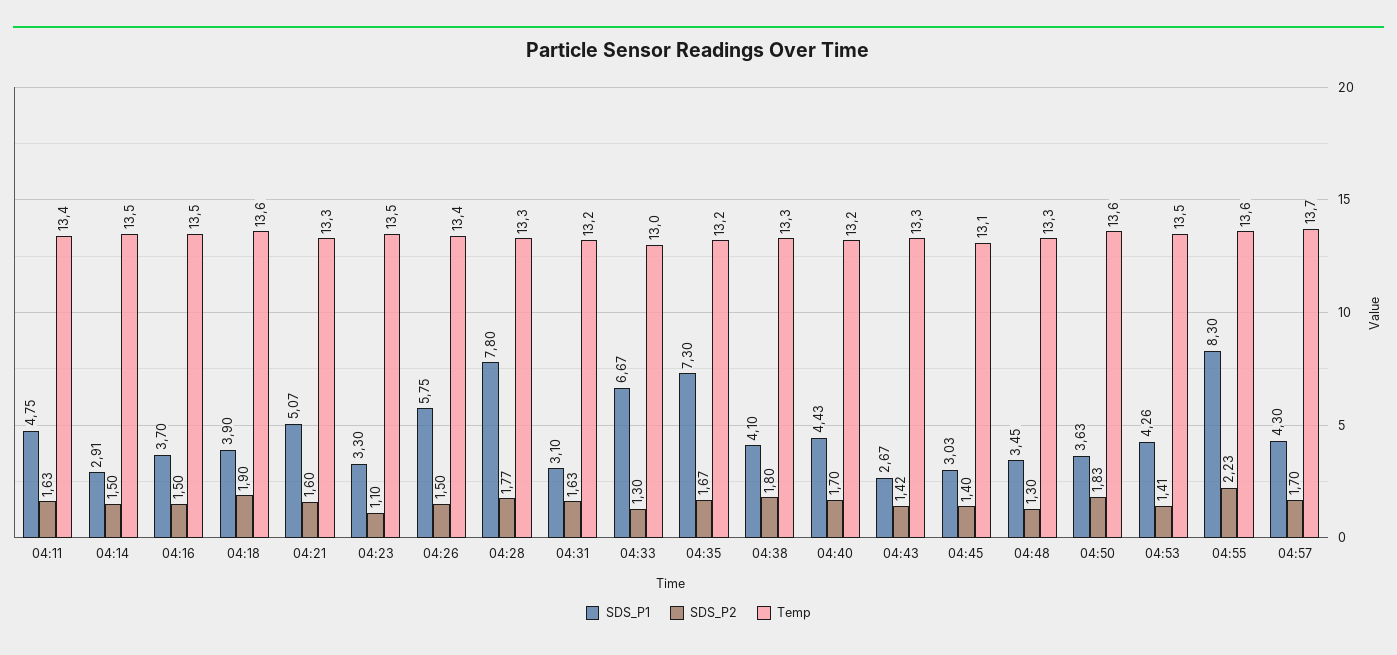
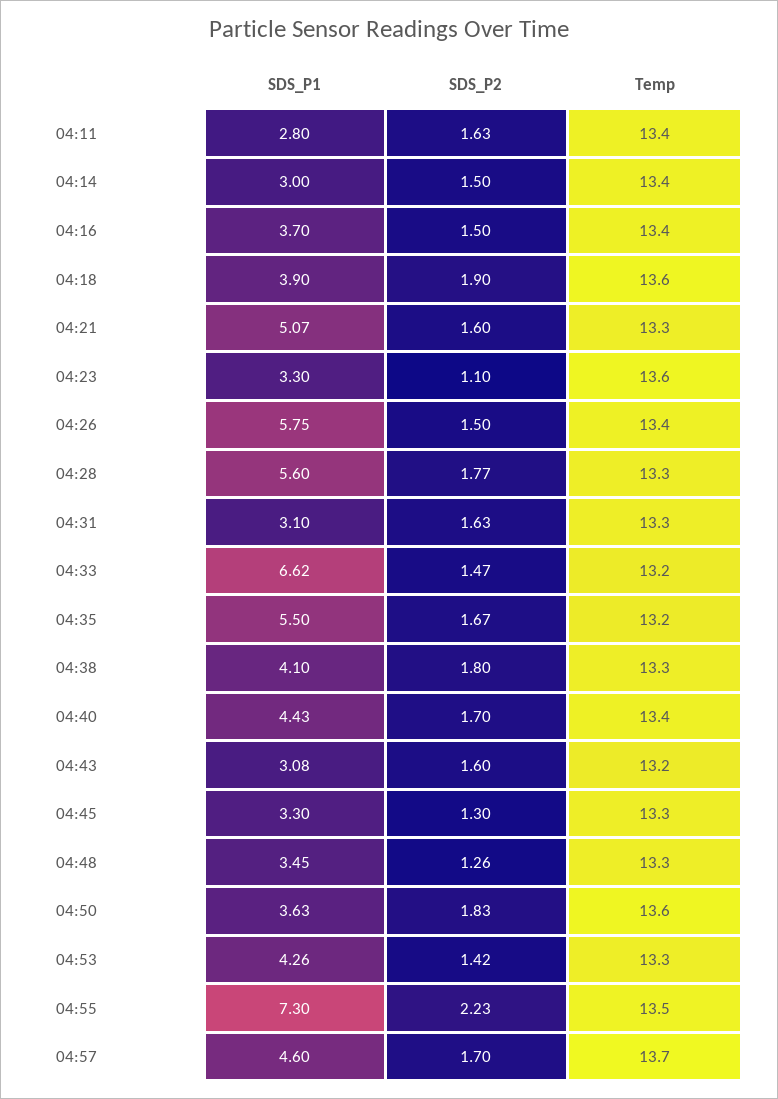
SDS_P1, 04:11: 4.75 -> 2.8
SDS_P1, 04:14: 2.91 -> 3
Temp, 04:14: 13.5 -> 13.4
Temp, 04:16: 13.5 -> 13.4
Temp, 04:23: 13.5 -> 13.6
SDS_P1, 04:28: 7.8 -> 5.6
Temp, 04:31: 13.2 -> 13.3
SDS_P1, 04:33: 6.67 -> 6.62
SDS_P2, 04:33: 1.3 -> 1.47
Temp, 04:33: 13 -> 13.2
SDS_P1, 04:35: 7.3 -> 5.5
Temp, 04:40: 13.2 -> 13.4
SDS_P1, 04:43: 2.67 -> 3.08
SDS_P2, 04:43: 1.42 -> 1.6
Temp, 04:43: 13.3 -> 13.2
SDS_P1, 04:45: 3.03 -> 3.3
SDS_P2, 04:45: 1.4 -> 1.3
Temp, 04:45: 13.1 -> 13.3
SDS_P2, 04:48: 1.3 -> 1.26
SDS_P2, 04:53: 1.41 -> 1.42
Temp, 04:53: 13.5 -> 13.3
SDS_P1, 04:55: 8.3 -> 7.3
Temp, 04:55: 13.6 -> 13.5
SDS_P1, 04:57: 4.3 -> 4.6

